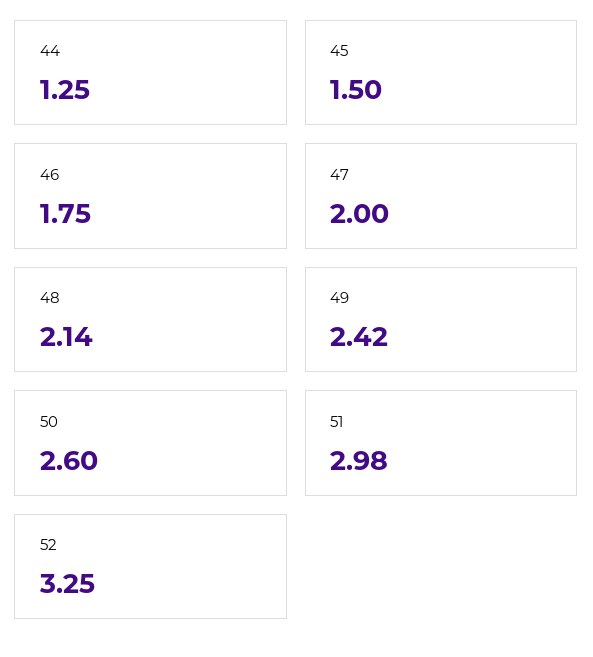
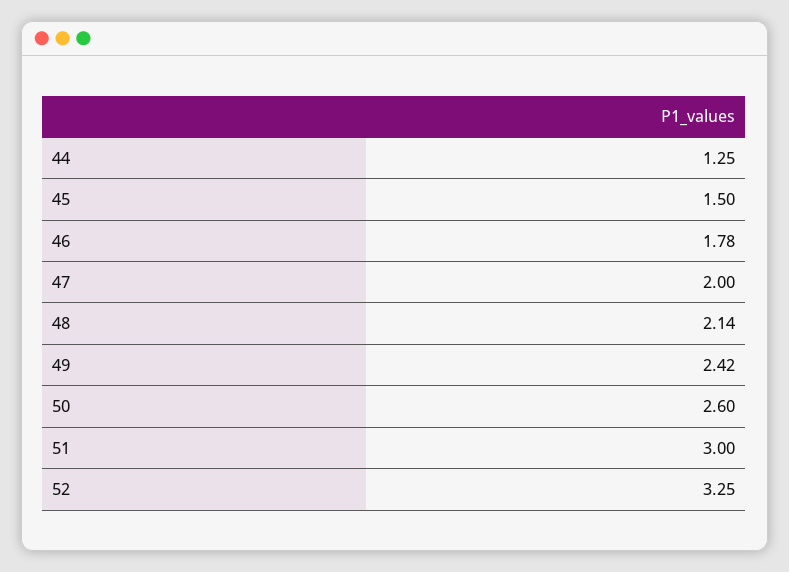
46: 1.75 -> 1.78
51: 2.98 -> 3

